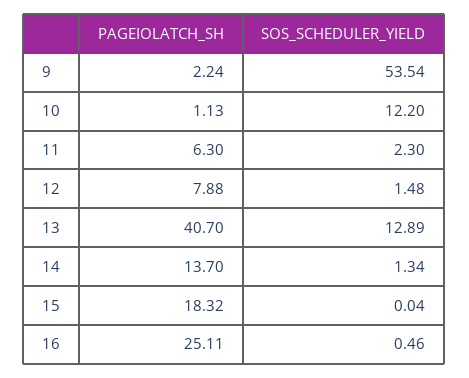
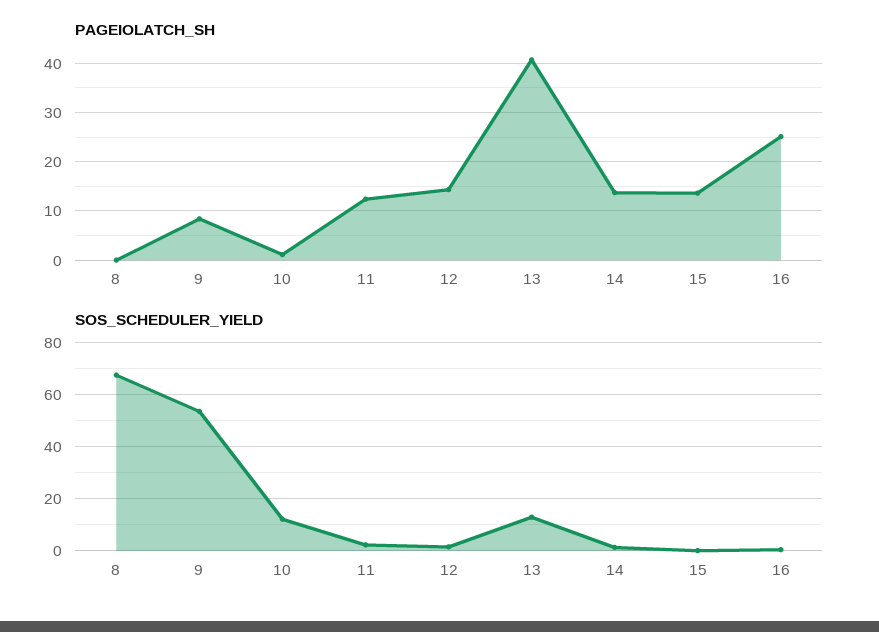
PAGEIOLATCH_SH, 9: 2.24 -> 8
PAGEIOLATCH_SH, 11: 6.3 -> 12
PAGEIOLATCH_SH, 12: 7.88 -> 14
PAGEIOLATCH_SH, 15: 18.32 -> 14
PAGEIOLATCH_SH, 8: none -> 0
SOS_SCHEDULER_YIELD, 8: none -> 67.5

